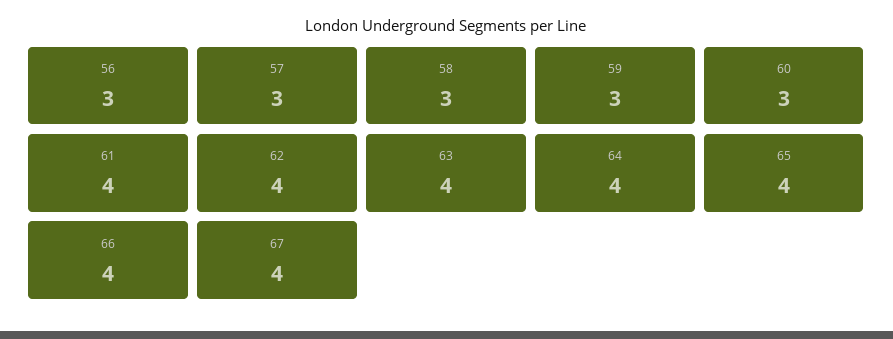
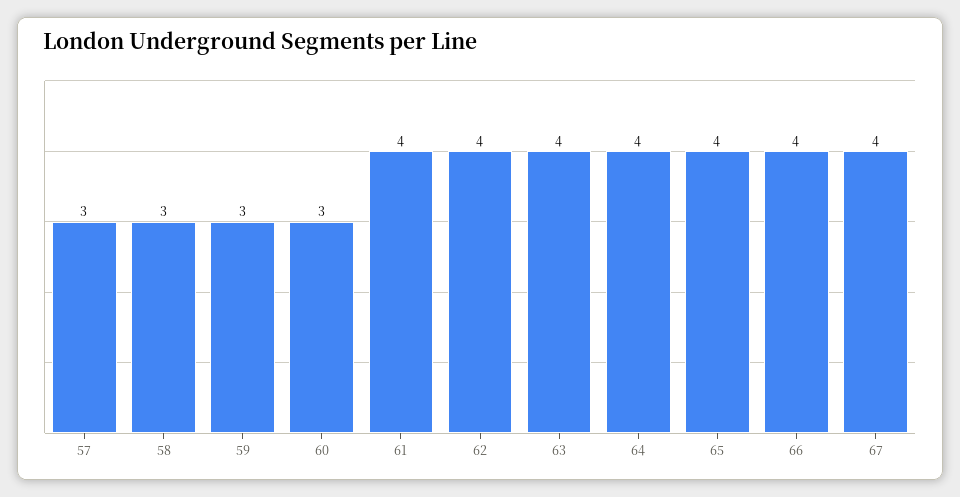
56: 3 -> none

